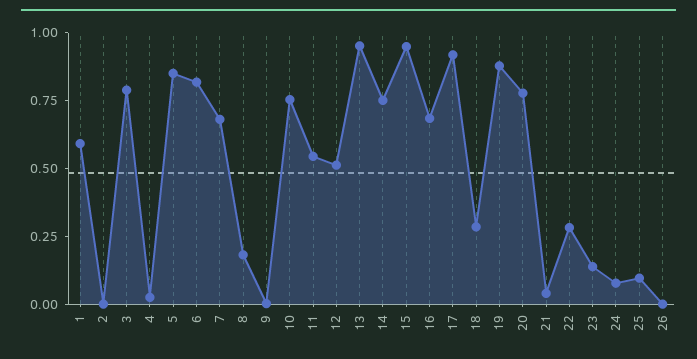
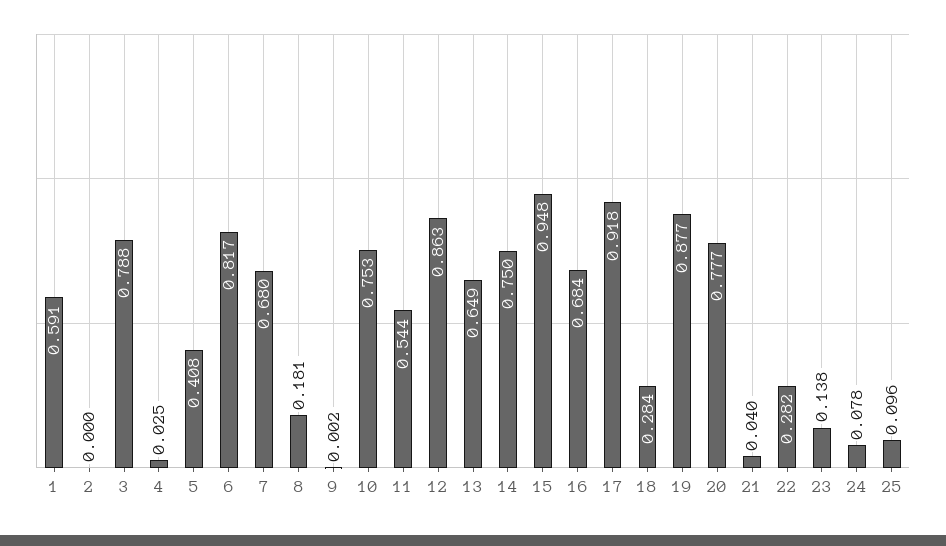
5: 0.85 -> 0.408
12: 0.5 -> 0.863
13: 0.95 -> 0.649
26: 0 -> none

